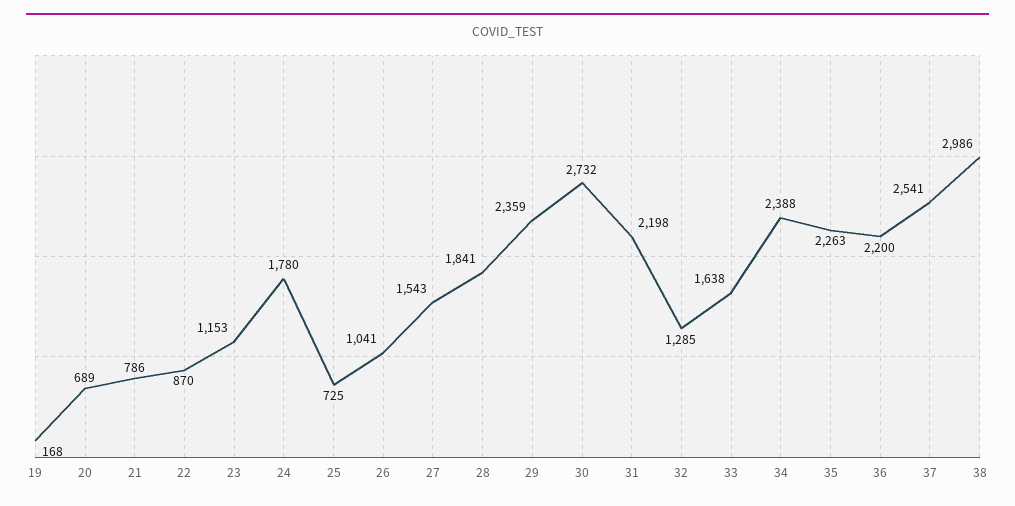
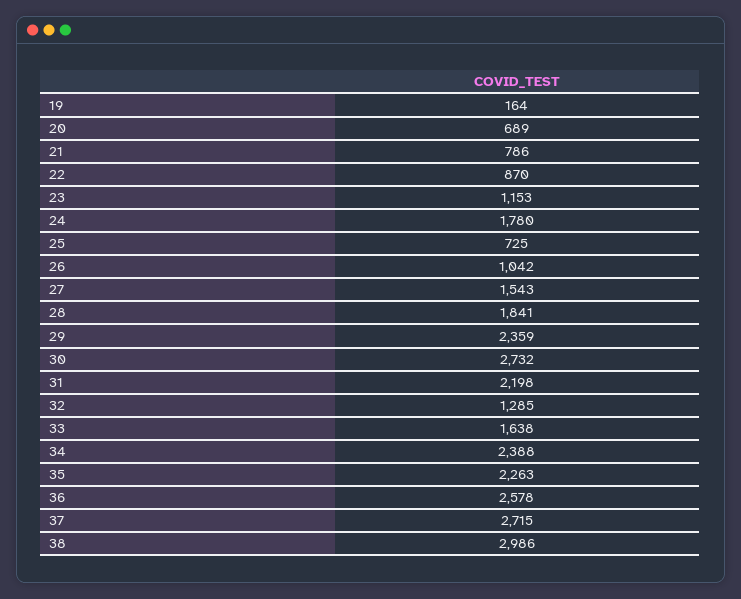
19: 168 -> 164
26: 1041 -> 1042
36: 2200 -> 2578
37: 2541 -> 2715

